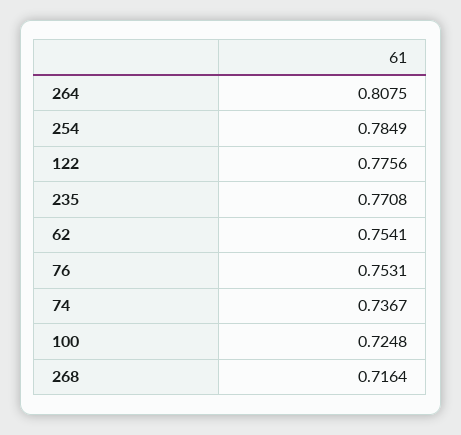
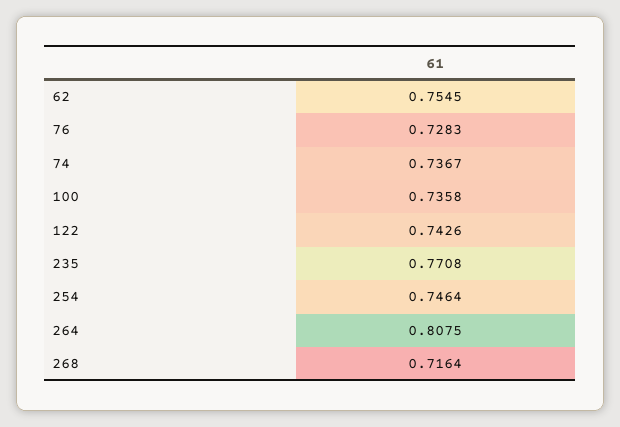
254: 0.7849 -> 0.7464
122: 0.7756 -> 0.7426
62: 0.7541 -> 0.7545
76: 0.7531 -> 0.7283
100: 0.7248 -> 0.7358

